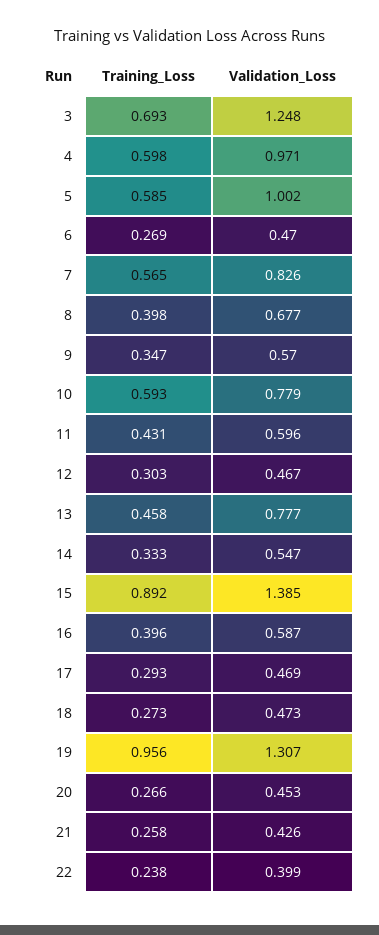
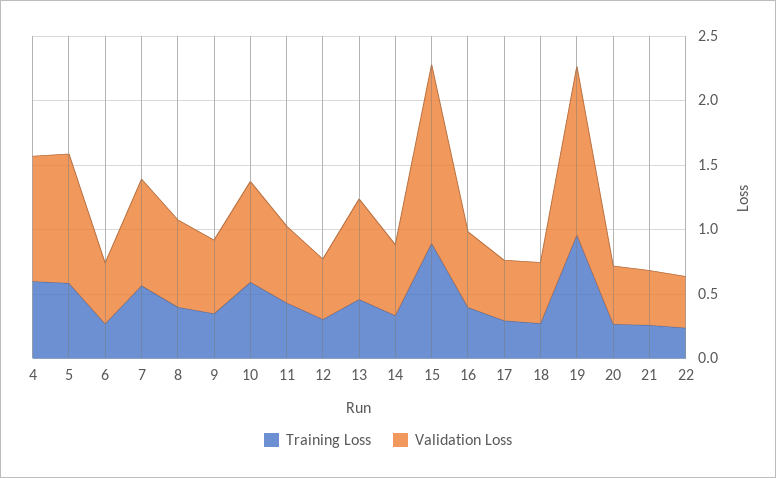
Training_Loss, 3: 0.693 -> none
Validation_Loss, 3: 1.248 -> none

